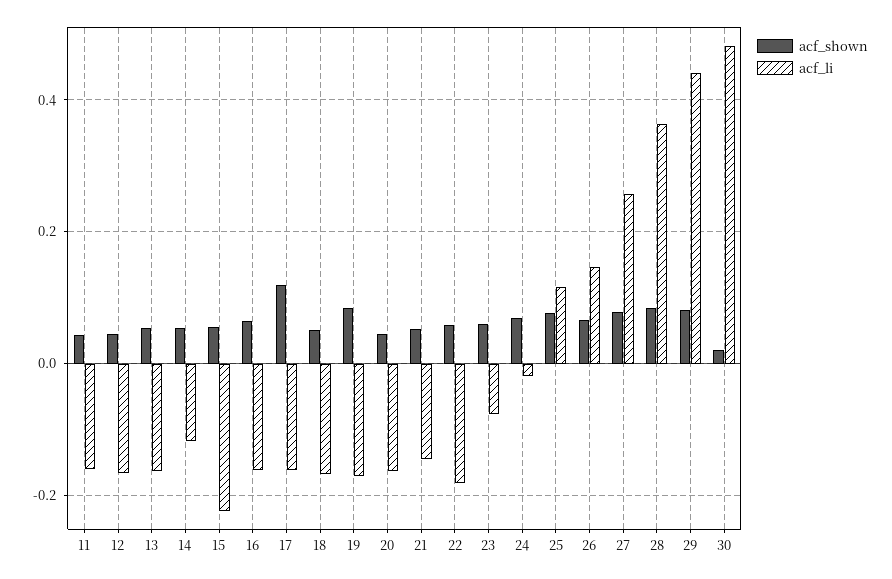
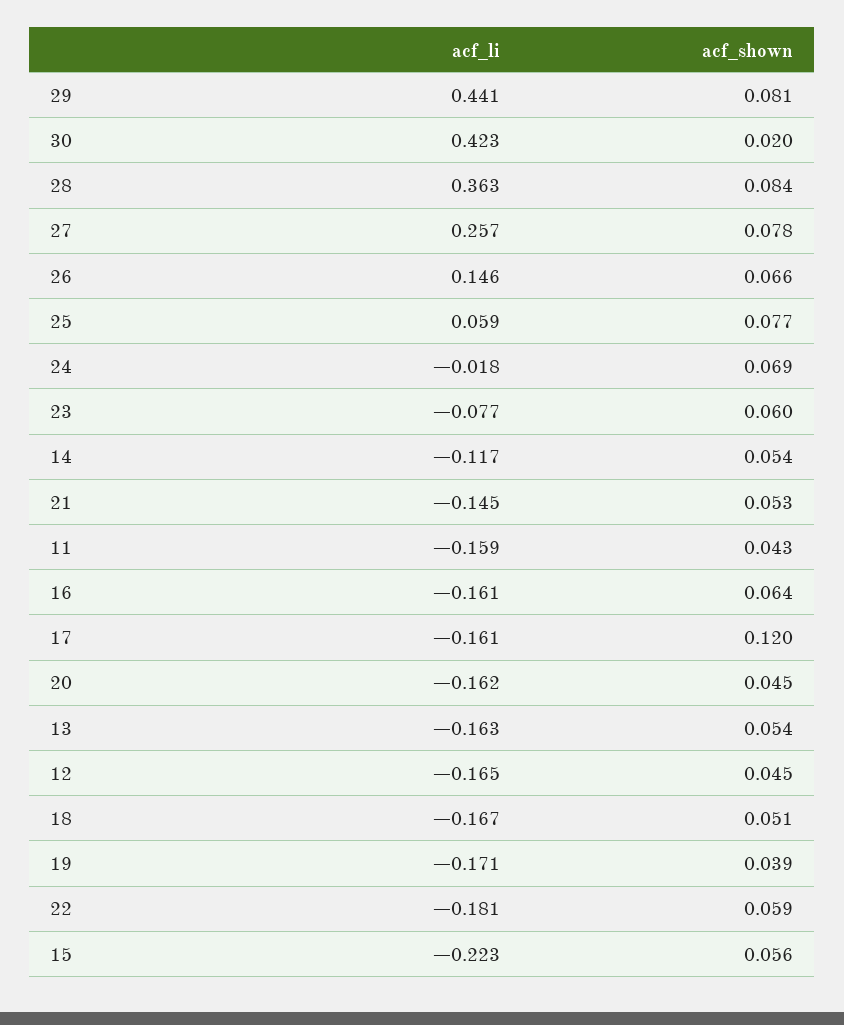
acf_shown, 19: 0.08 -> 0.039
acf_li, 25: 0.12 -> 0.059
acf_li, 30: 0.48 -> 0.423

